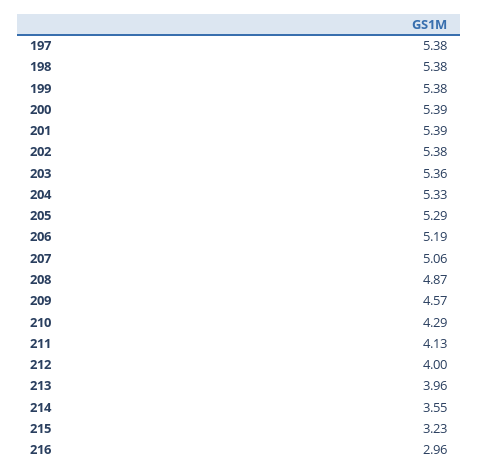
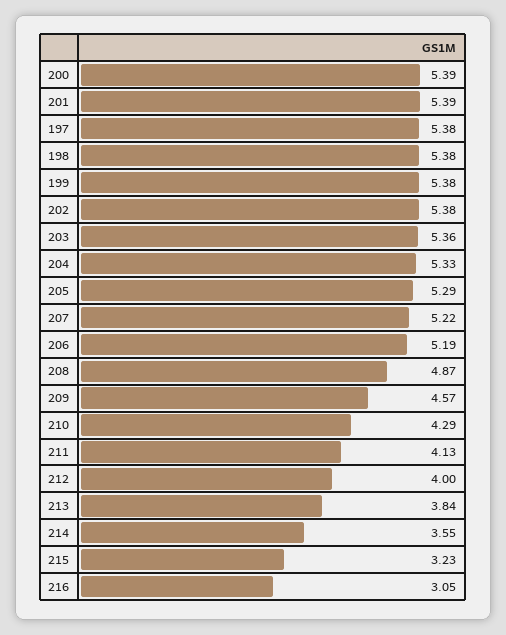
207: 5.06 -> 5.22
213: 3.96 -> 3.84
216: 2.96 -> 3.05

